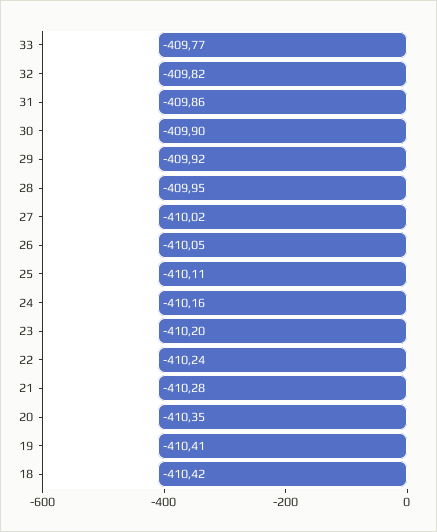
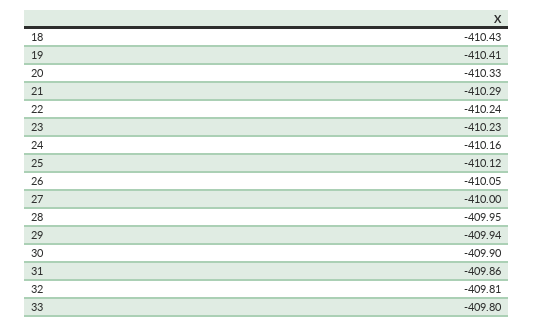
33: -409.77 -> -409.8
32: -409.82 -> -409.81
29: -409.92 -> -409.94
27: -410.02 -> -410
25: -410.11 -> -410.12
23: -410.2 -> -410.23
21: -410.28 -> -410.29
20: -410.35 -> -410.33
18: -410.42 -> -410.43

